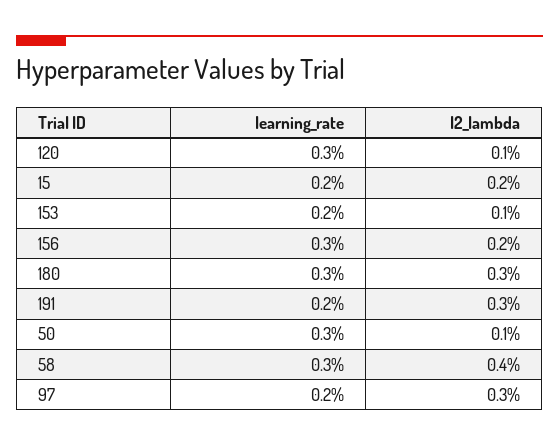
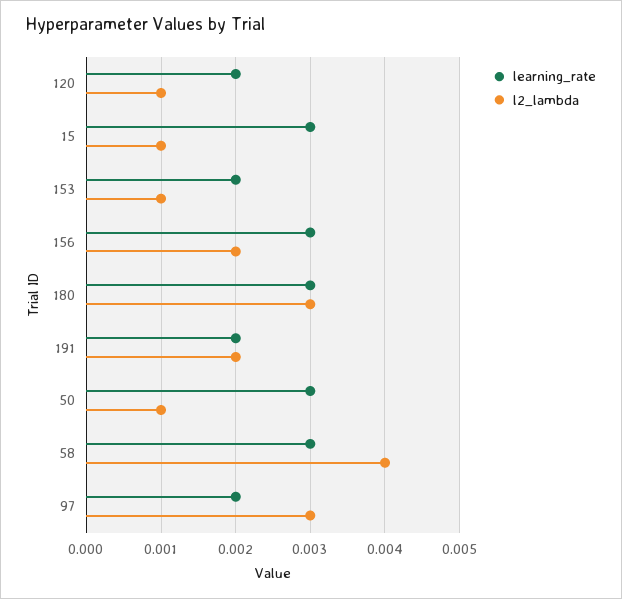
learning_rate, 120: 0.003 -> 0.002
learning_rate, 15: 0.002 -> 0.003
l2_lambda, 15: 0.002 -> 0.001
l2_lambda, 191: 0.003 -> 0.002

